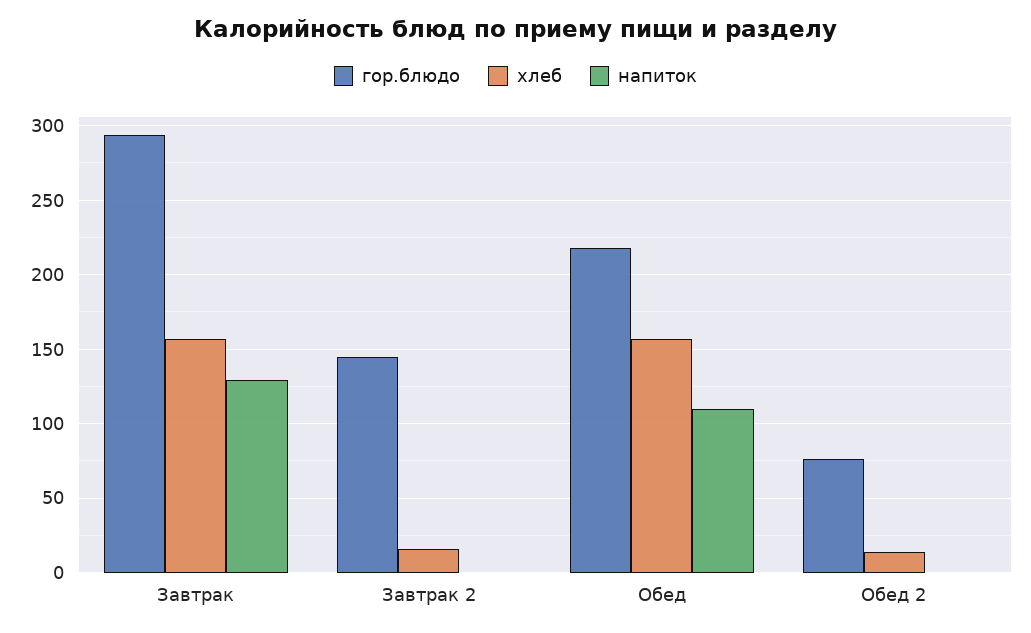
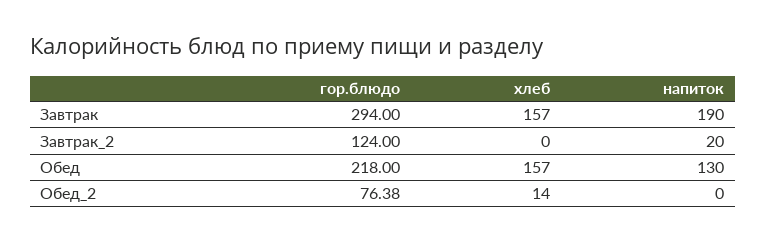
напиток, Завтрак: 130 -> 190
гор.блюдо, Завтрак 2: 145 -> 124
хлеб, Завтрак 2: 15 -> 0
напиток, Завтрак 2: 0 -> 20
напиток, Обед: 110 -> 130

